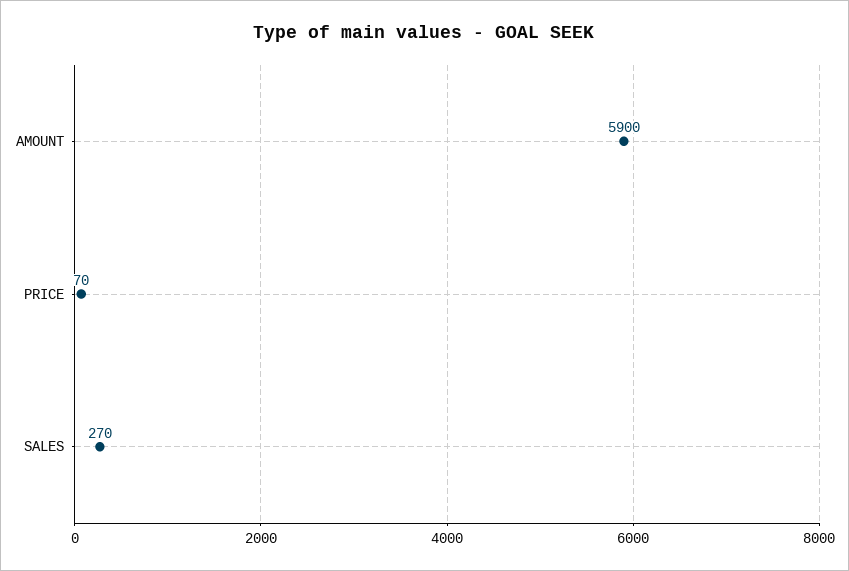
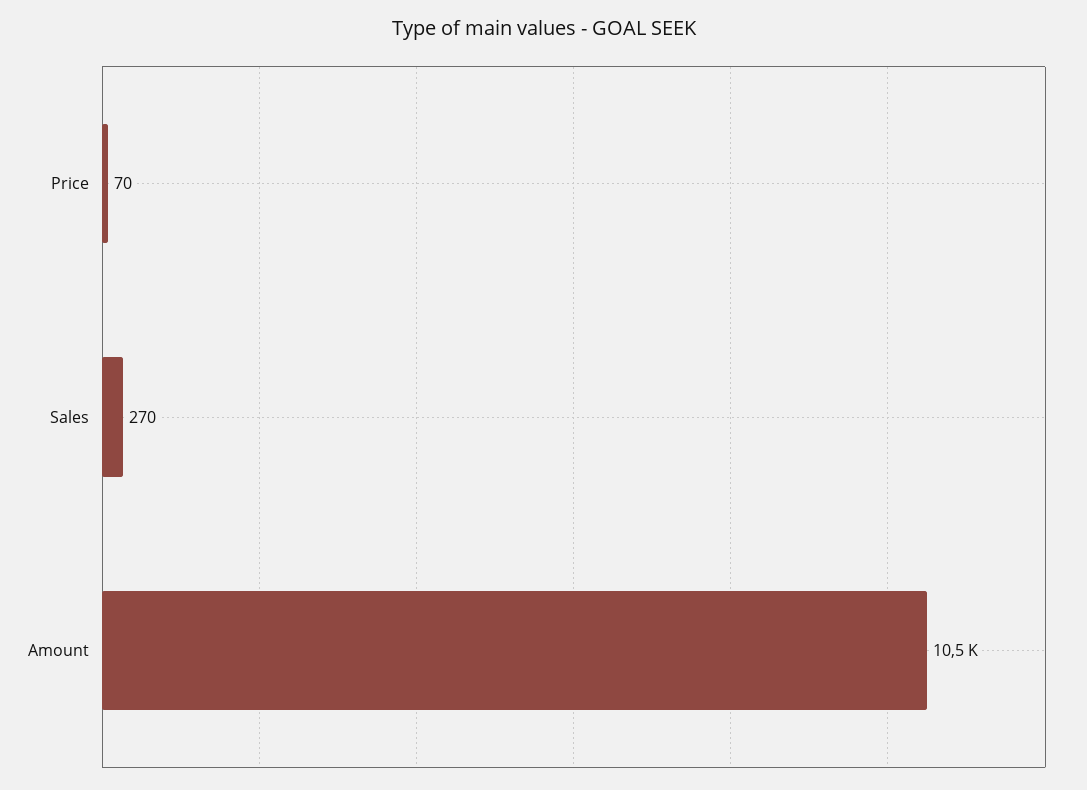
AMOUNT: 5900 -> 10500

